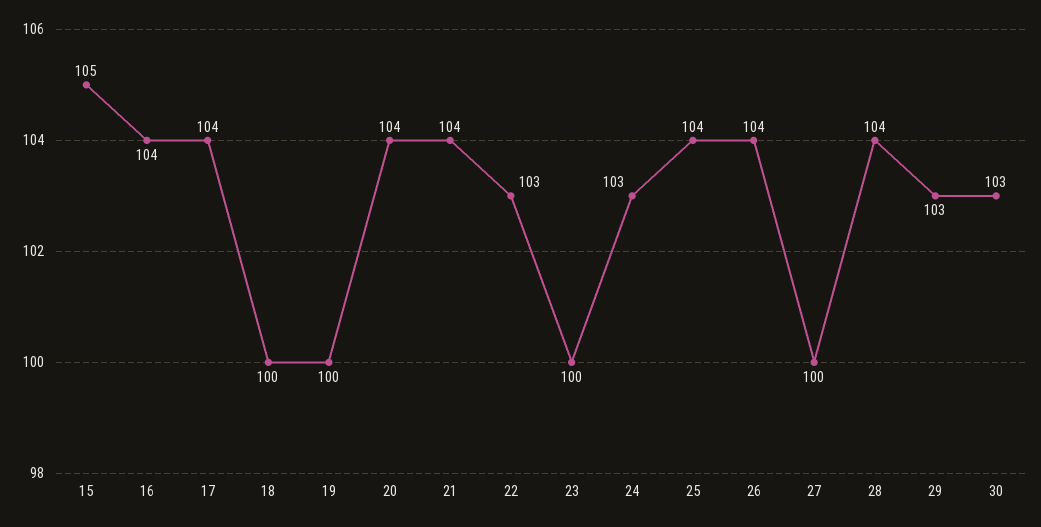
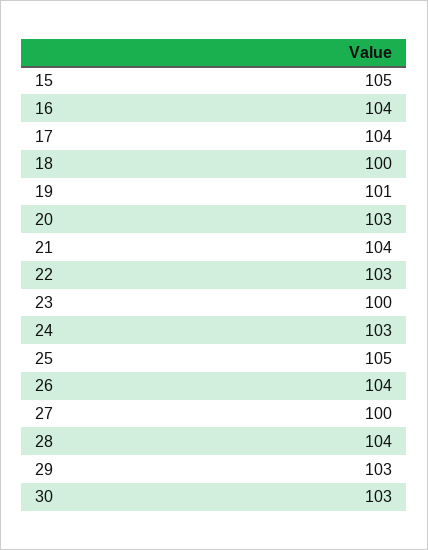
19: 100 -> 101
20: 104 -> 103
25: 104 -> 105

